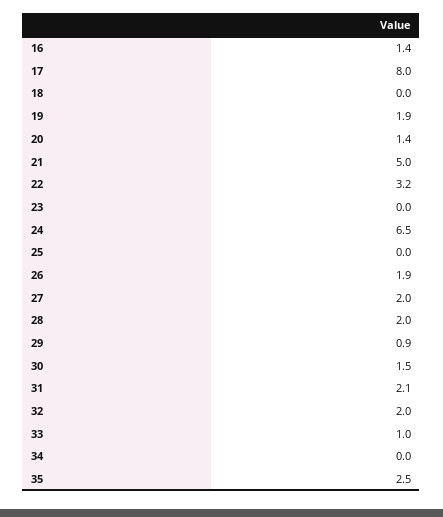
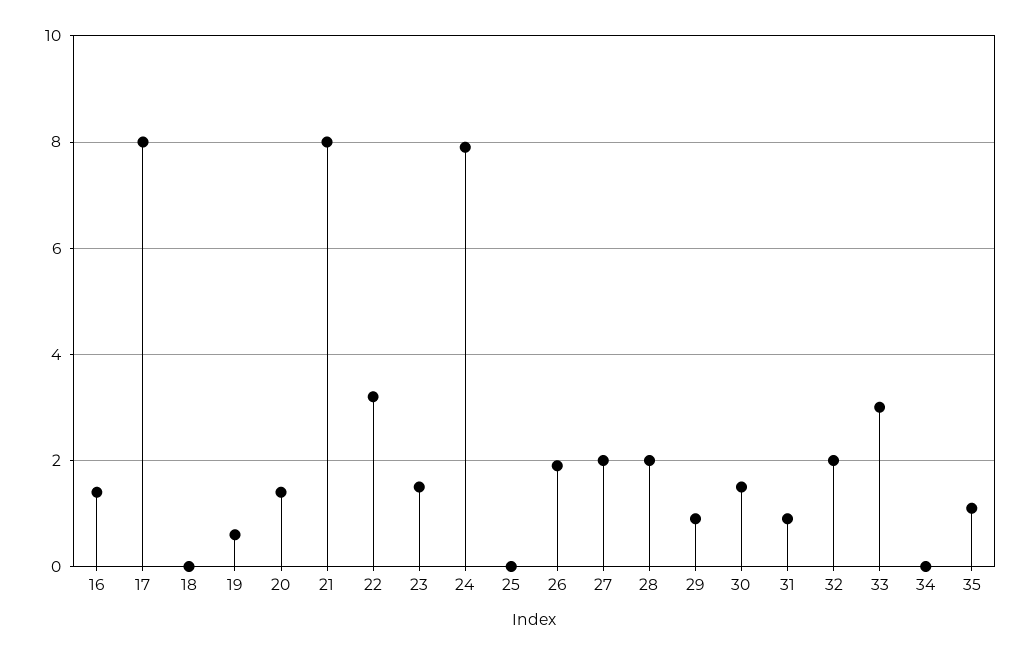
19: 1.9 -> 0.5
21: 5 -> 8
23: 0 -> 1.5
24: 6.5 -> 8
31: 2.1 -> 1
33: 1 -> 3
35: 2.5 -> 1

